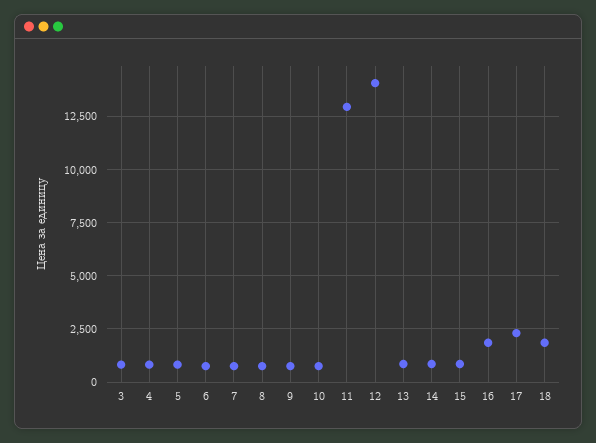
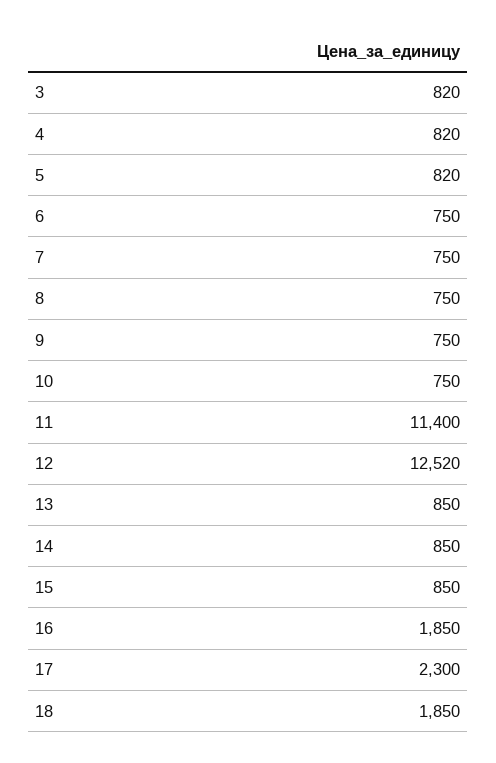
11: 13000 -> 11400
12: 14000 -> 12520

